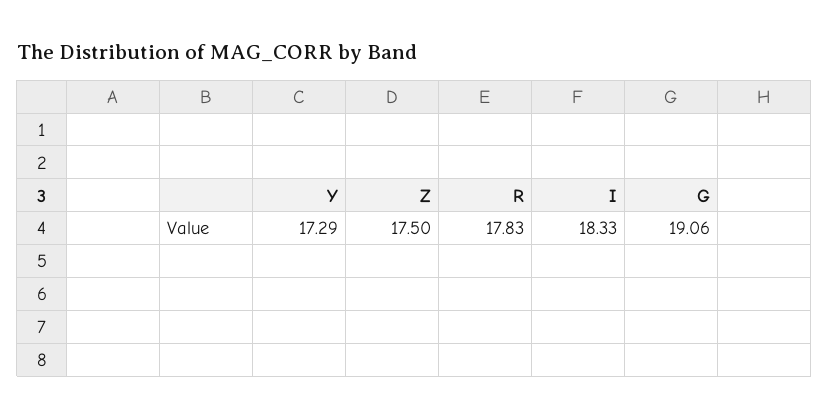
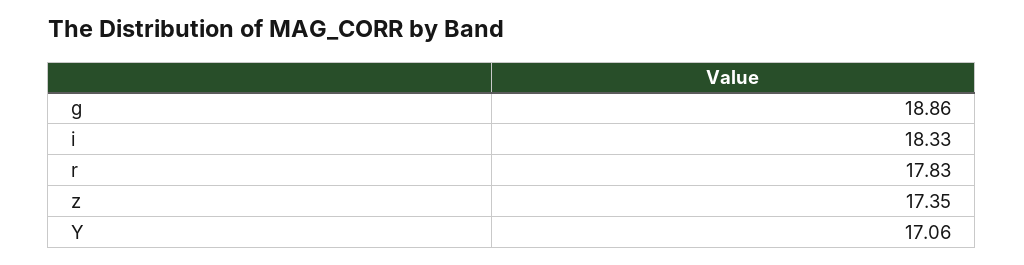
Y: 17.29 -> 17.06
Z: 17.5 -> 17.35
G: 19.06 -> 18.86

